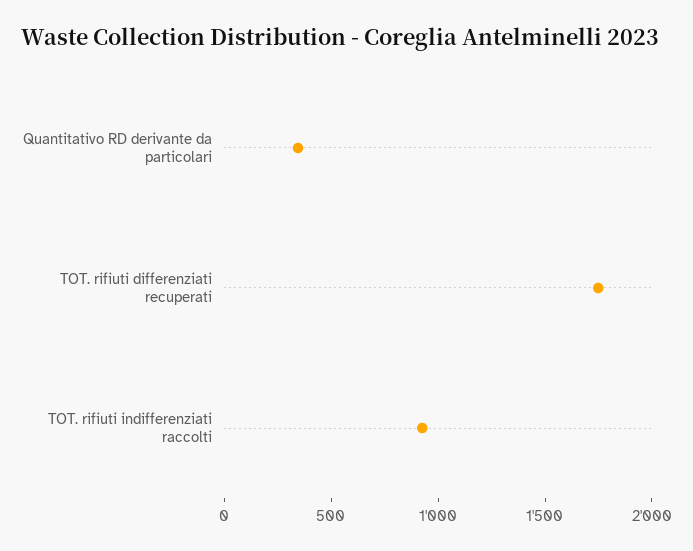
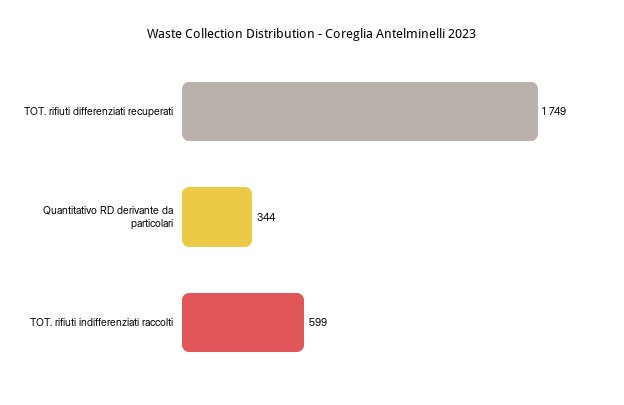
TOT. rifiuti indifferenziati raccolti: 900 -> 599

